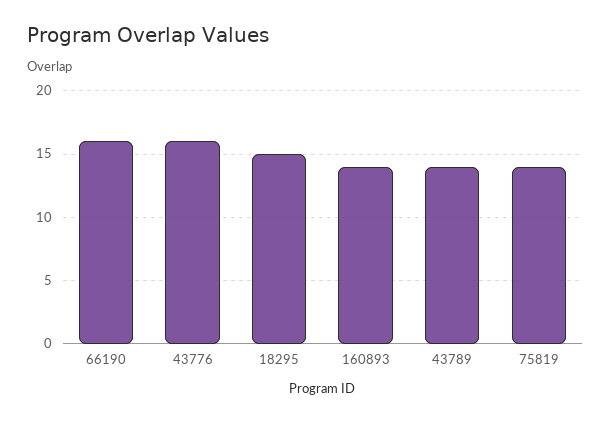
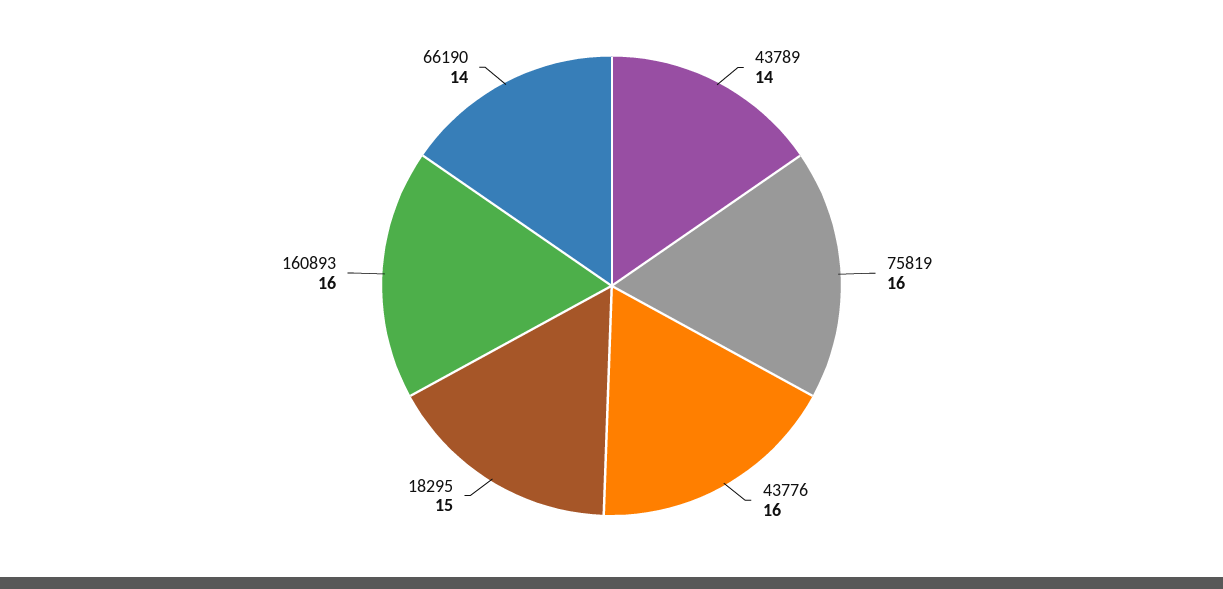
66190: 16 -> 14
160893: 14 -> 16
75819: 14 -> 16

